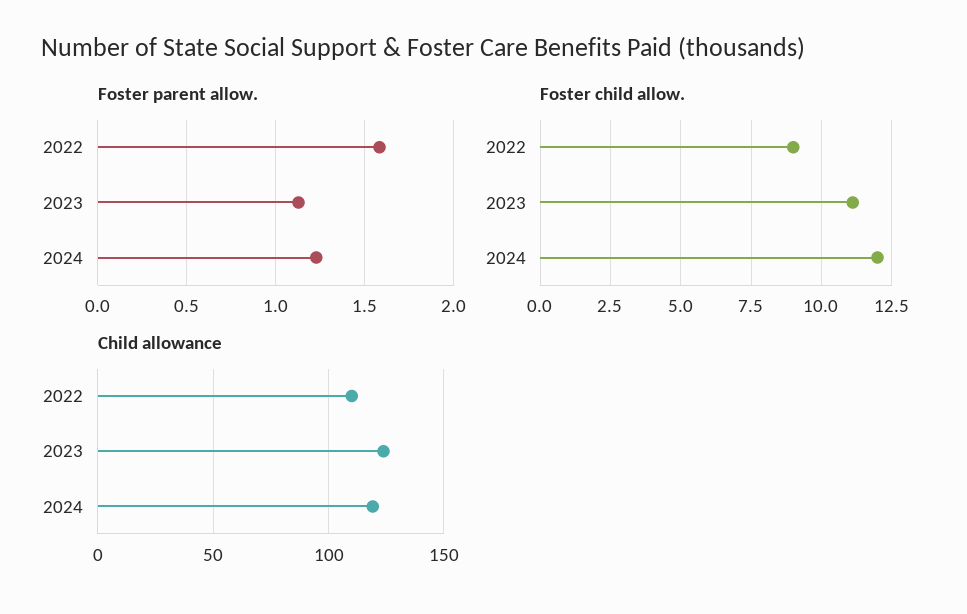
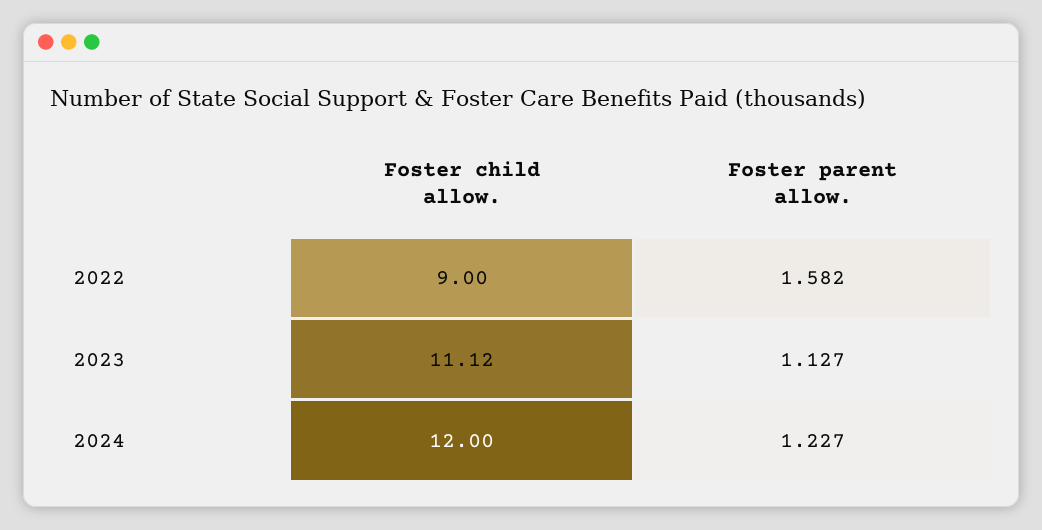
Child allowance, 2022: 110 -> none
Child allowance, 2023: 125 -> none
Child allowance, 2024: 120 -> none

